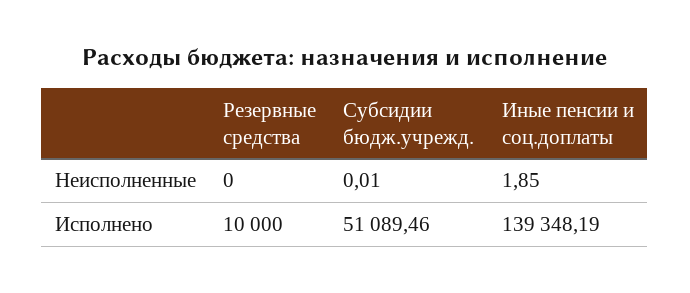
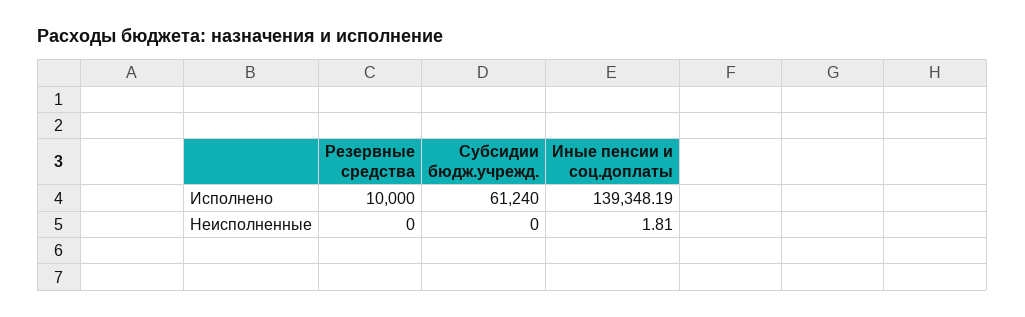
Субсидии бюдж.учрежд., Неисполненные: 0.01 -> 0
Иные пенсии и соц.доплаты, Неисполненные: 1.85 -> 1.81
Субсидии бюдж.учрежд., Исполнено: 51089.46 -> 61240

